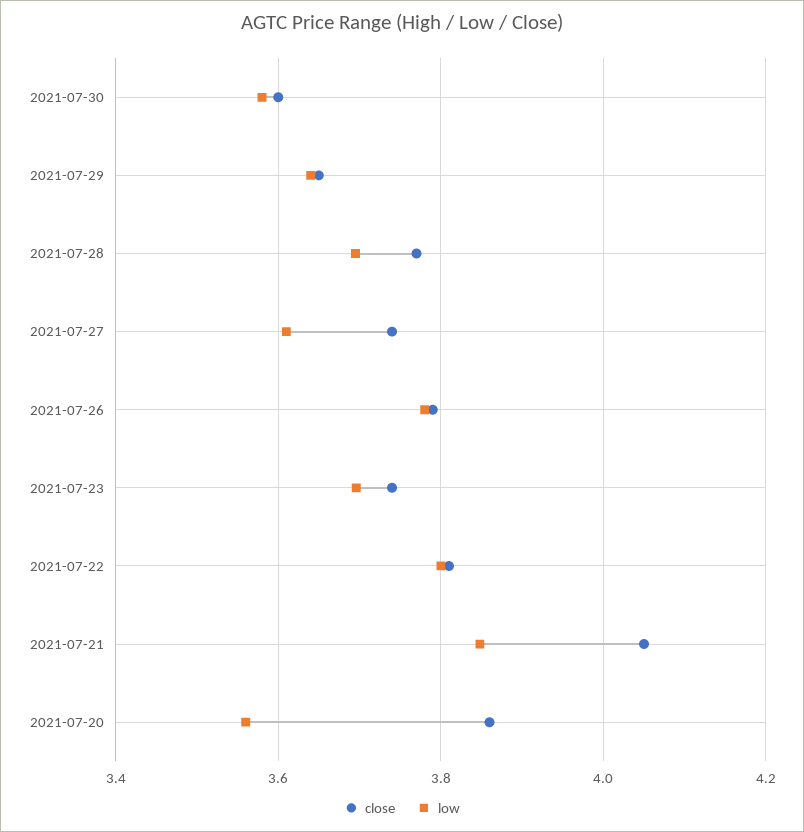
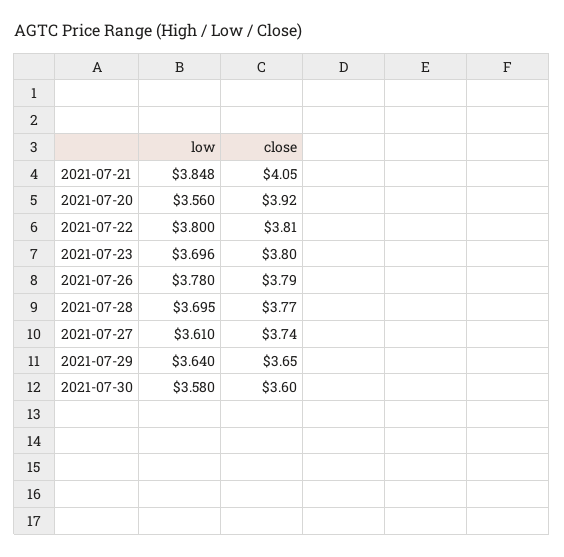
close, 2021-07-23: 3.74 -> 3.8
close, 2021-07-20: 3.86 -> 3.92

